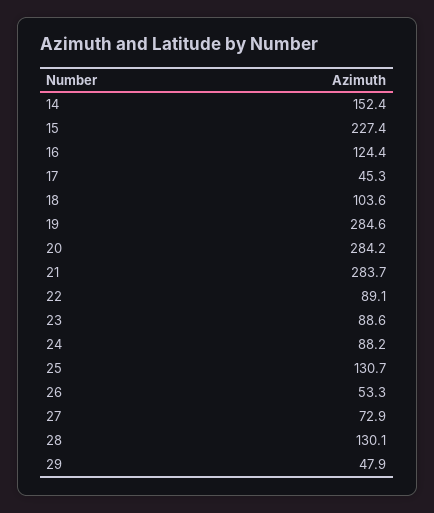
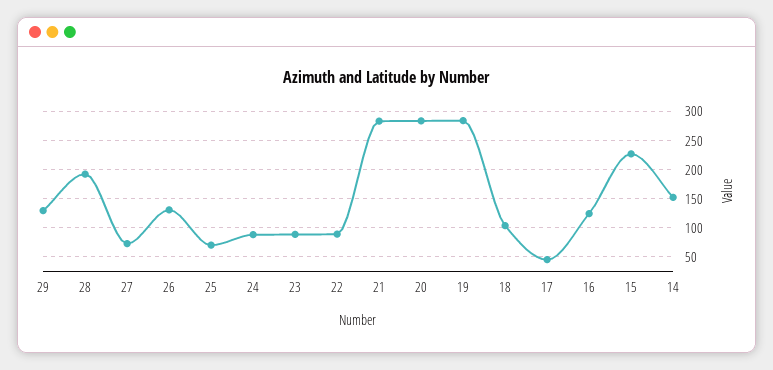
25: 130.7 -> 75
26: 53.3 -> 125
28: 130.1 -> 200
29: 47.9 -> 125

